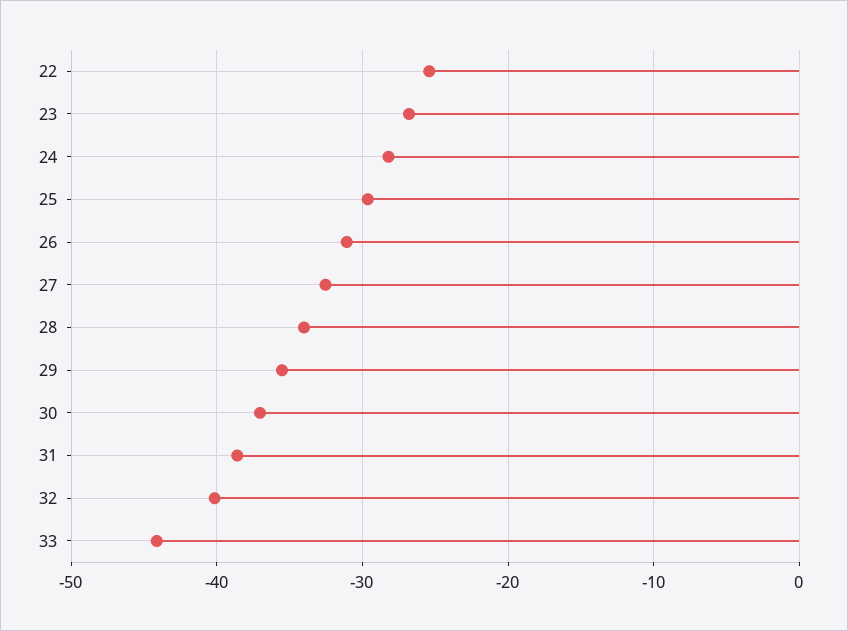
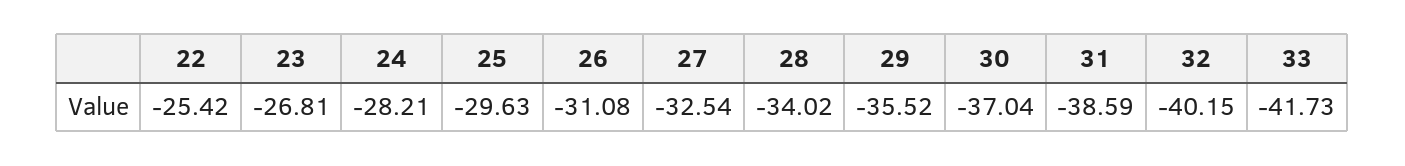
33: -44 -> -41.73

